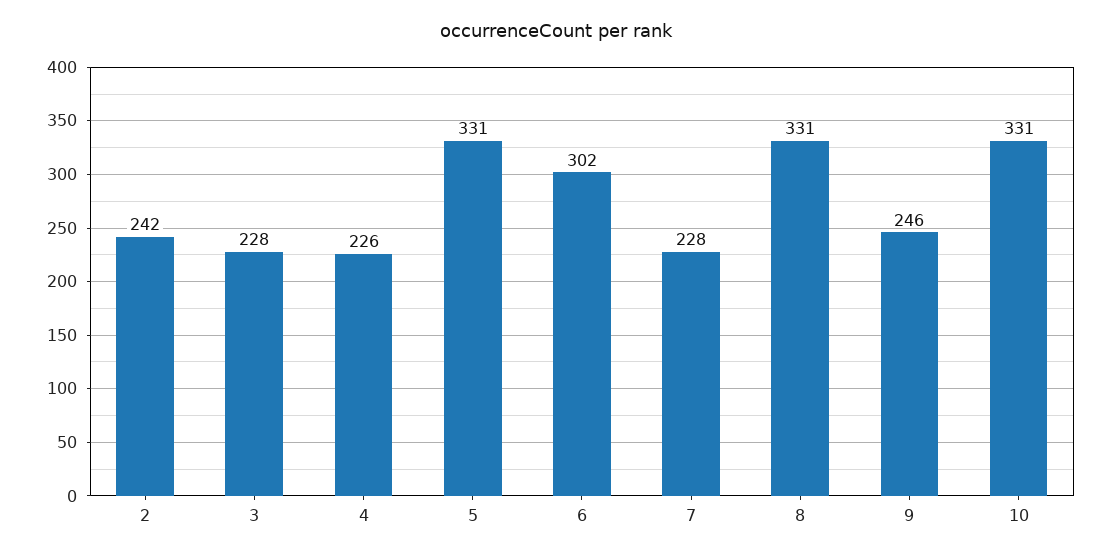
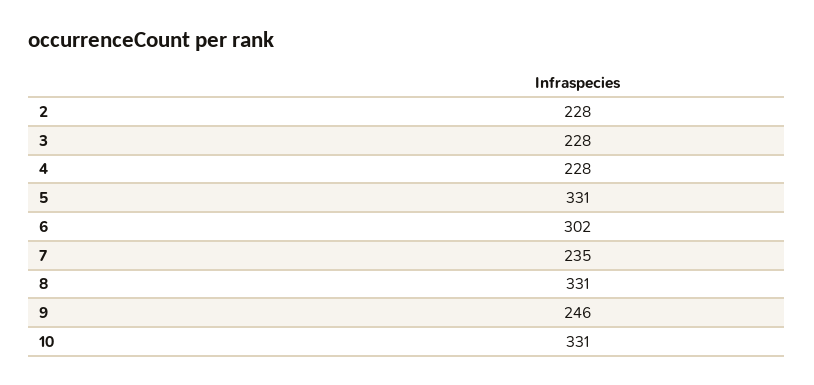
2: 242 -> 228
4: 226 -> 228
7: 228 -> 235

